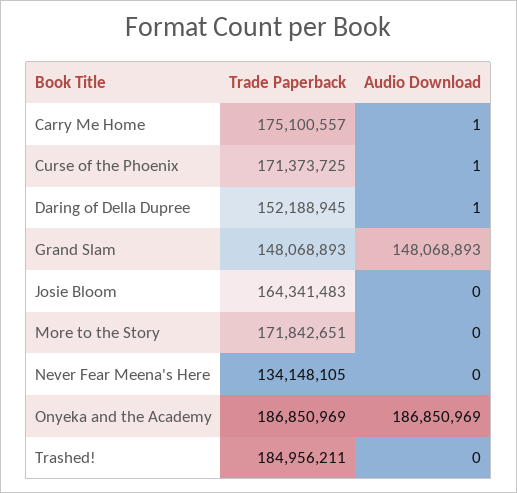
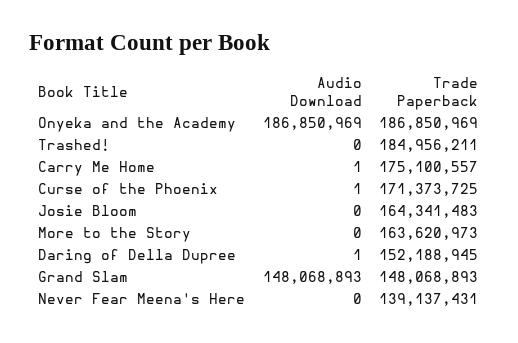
Trade Paperback, More to the Story: 171842651 -> 163620973
Trade Paperback, Never Fear Meena's Here: 134148105 -> 139137431

